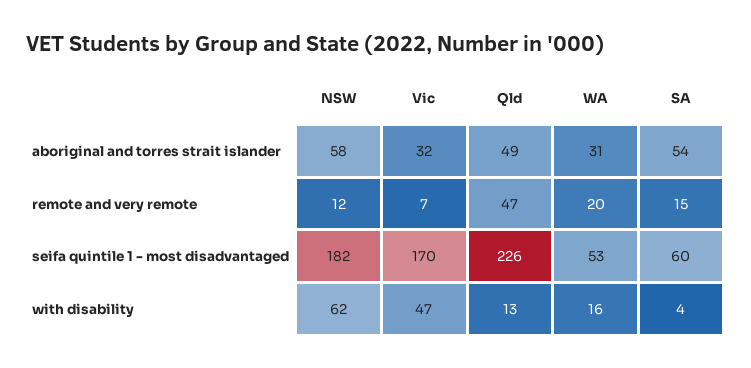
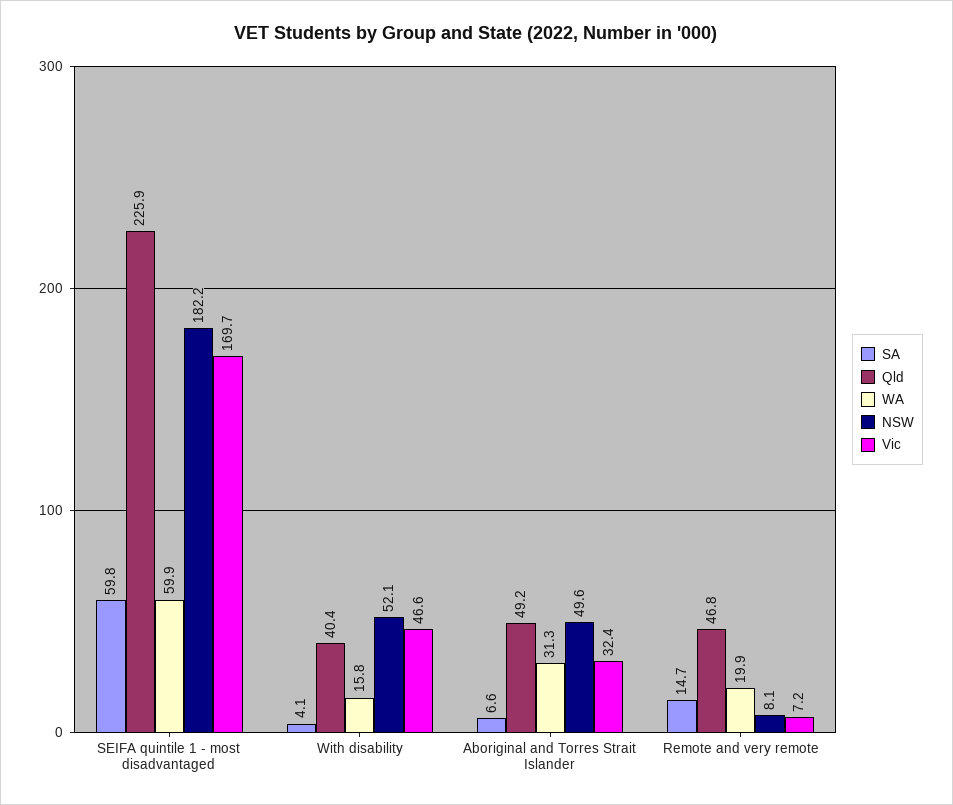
NSW, aboriginal and torres strait islander: 58 -> 49.6
SA, aboriginal and torres strait islander: 54 -> 6.6
NSW, remote and very remote: 12 -> 8.1
WA, seifa quintile 1 - most disadvantaged: 53 -> 59.9
NSW, with disability: 62 -> 52.1
Qld, with disability: 13 -> 40.4

